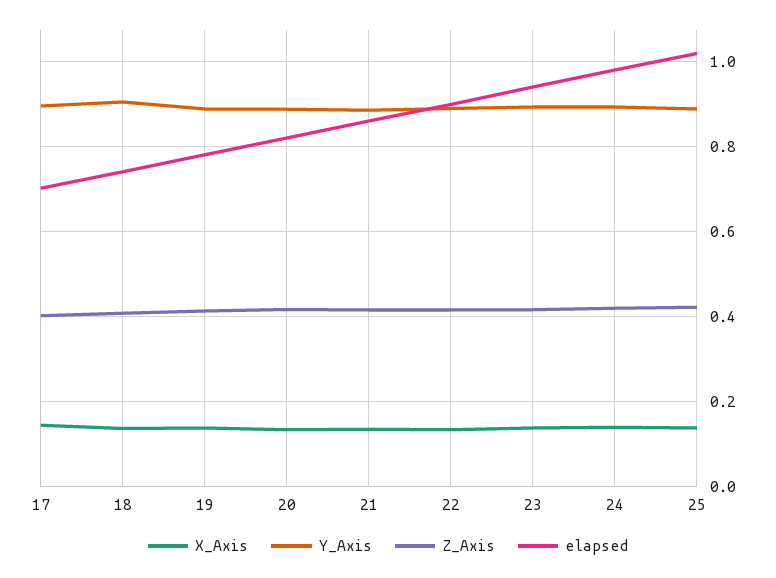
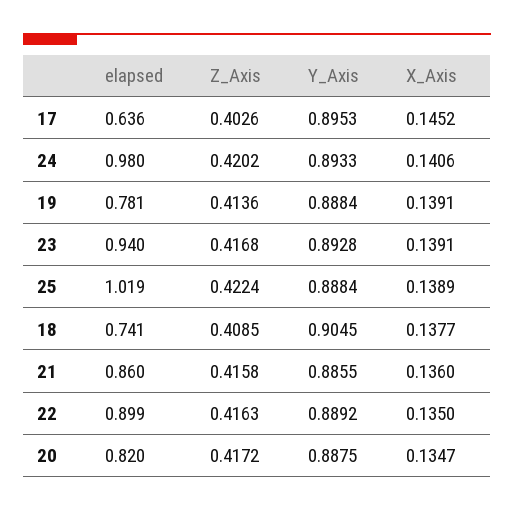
elapsed, 17: 0.7 -> 0.636

